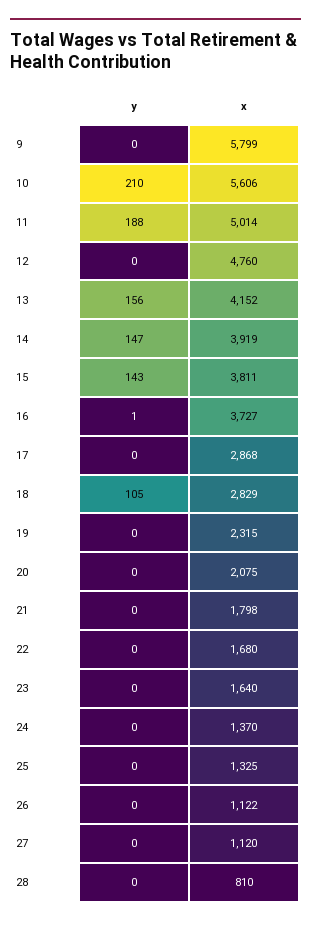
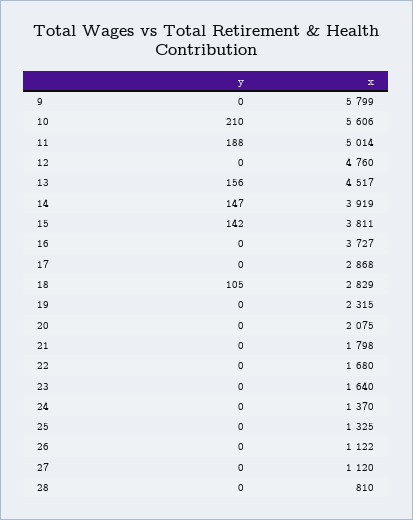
x, 13: 4152 -> 4517
y, 15: 143 -> 142
y, 16: 1 -> 0

